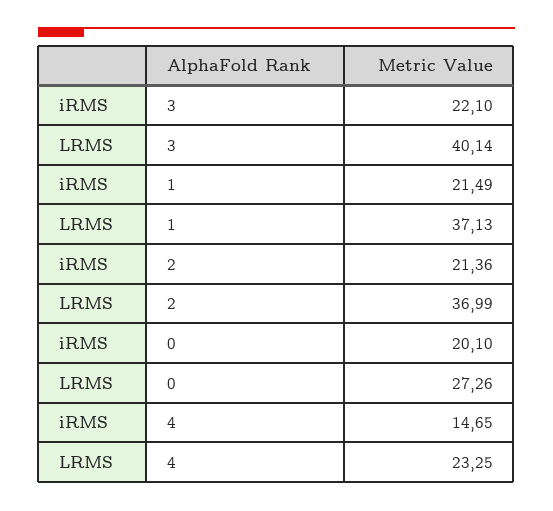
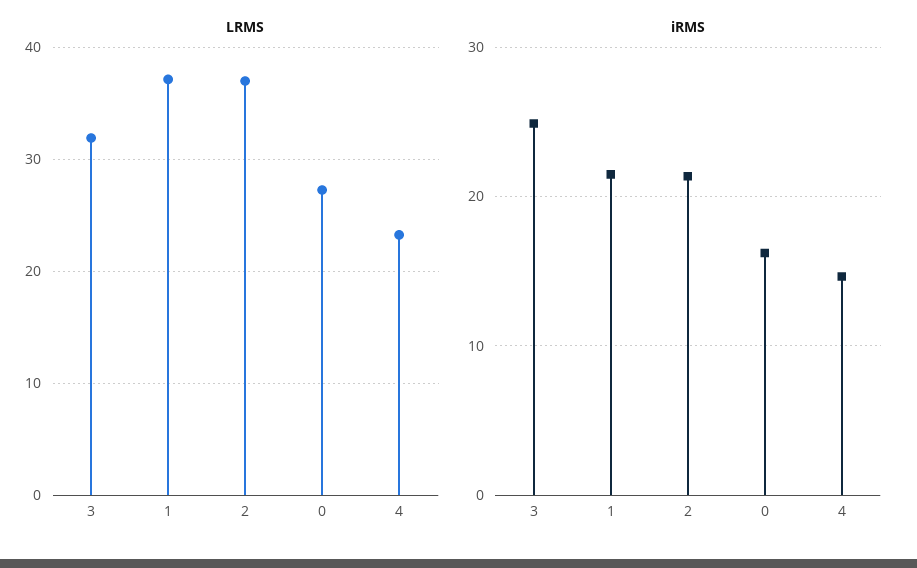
iRMS, 3: 22.1 -> 25
LRMS, 3: 40.14 -> 32
iRMS, 0: 20.1 -> 16

